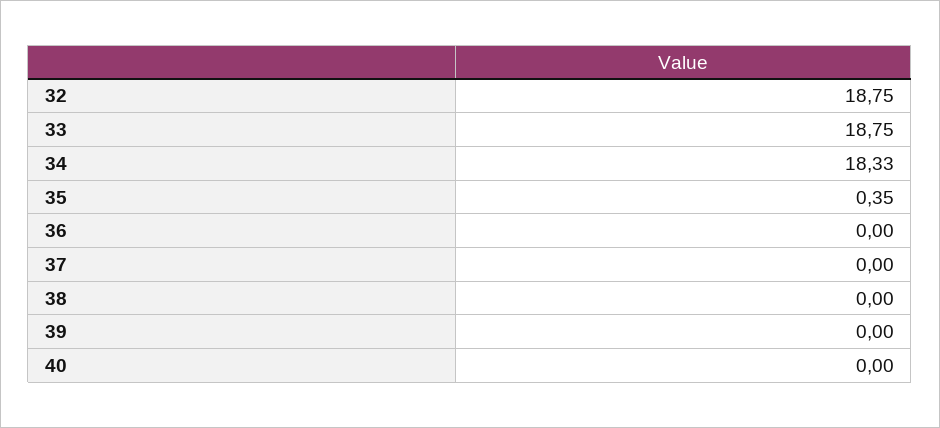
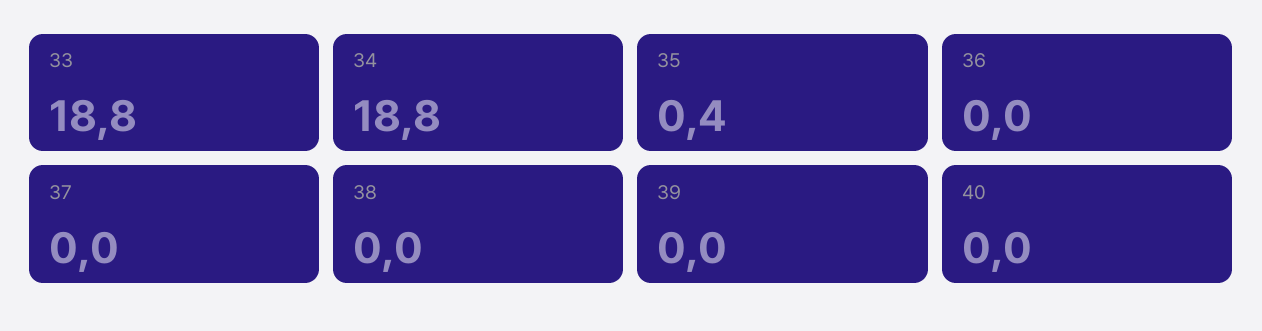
32: 18.75 -> none
34: 18.33 -> 18.8

